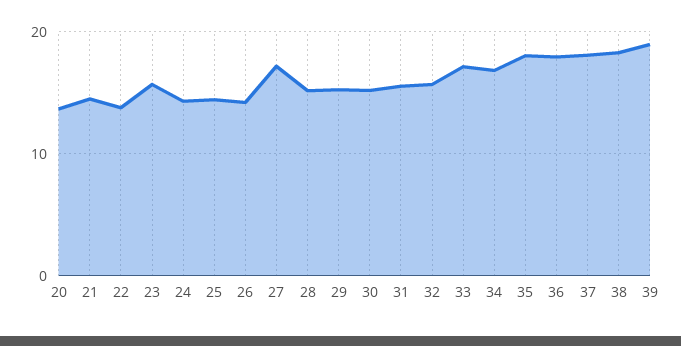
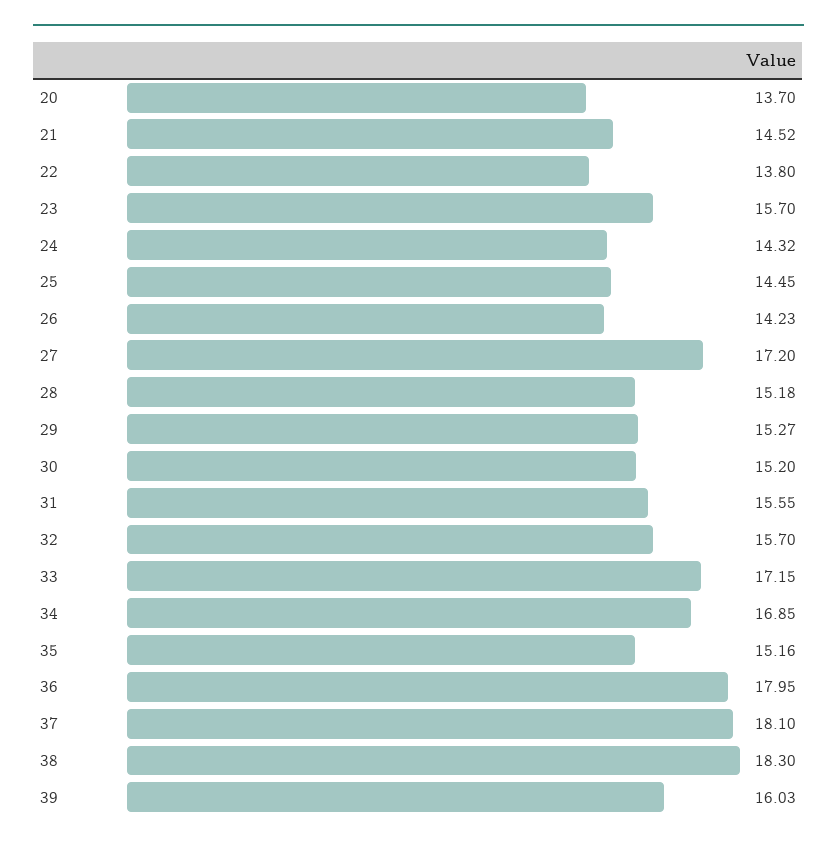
35: 18 -> 15.16
39: 19 -> 16.03

